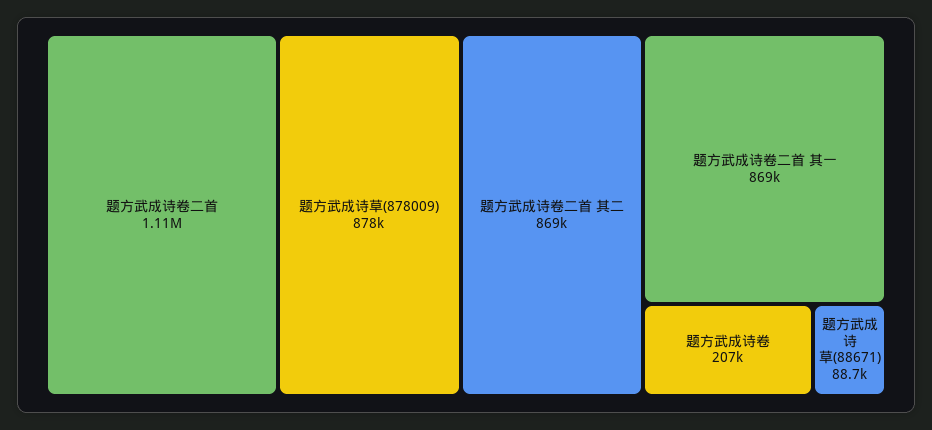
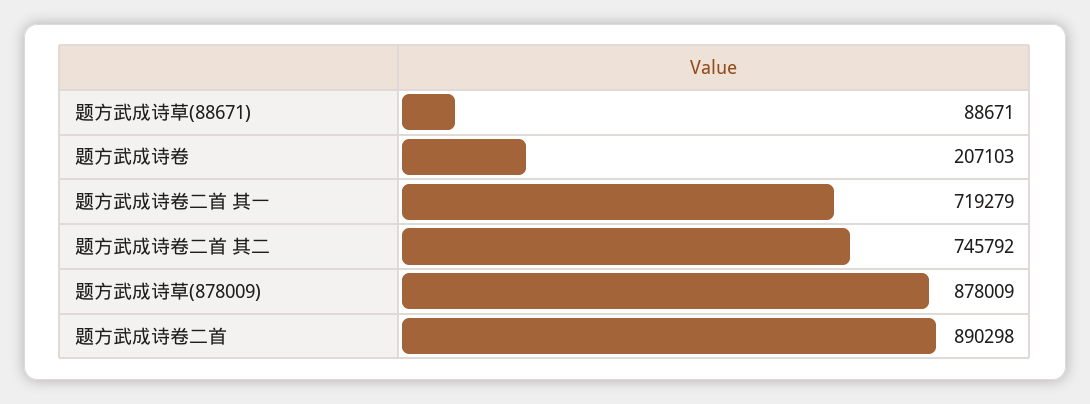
题方武成诗卷二首: 1110000 -> 890298
题方武成诗卷二首 其二: 869000 -> 745792
题方武成诗卷二首 其一: 869000 -> 719279

